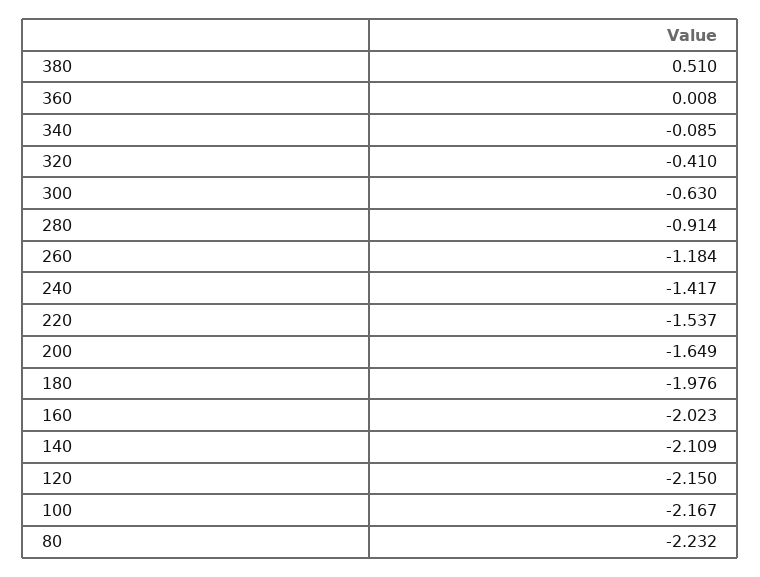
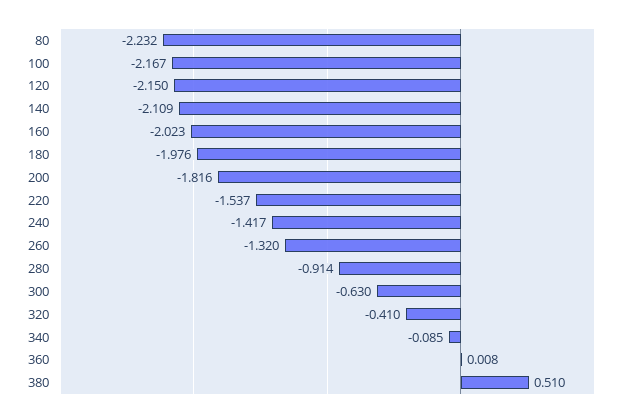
260: -1.184 -> -1.32
200: -1.649 -> -1.816

